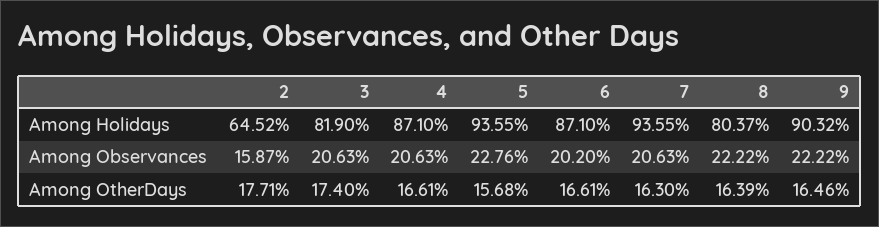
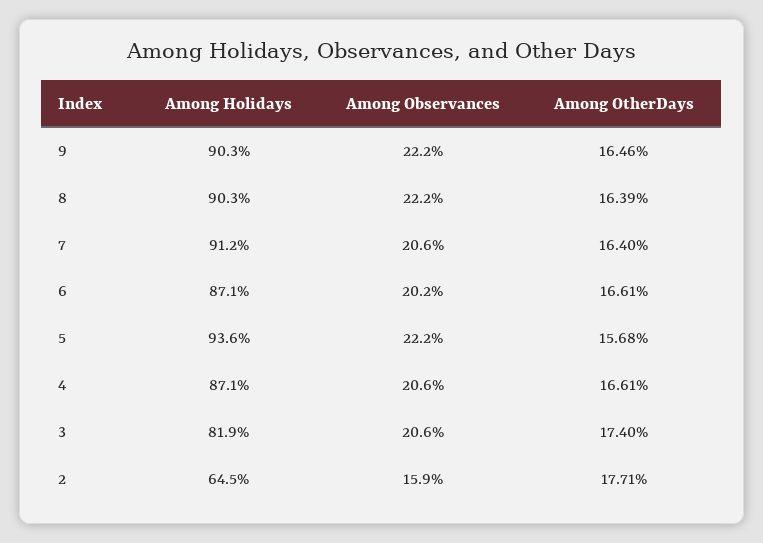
7, Among Holidays: 93.55 -> 91.2
8, Among Holidays: 80.37 -> 90.3
5, Among Observances: 22.76 -> 22.2
7, Among OtherDays: 16.3 -> 16.4

